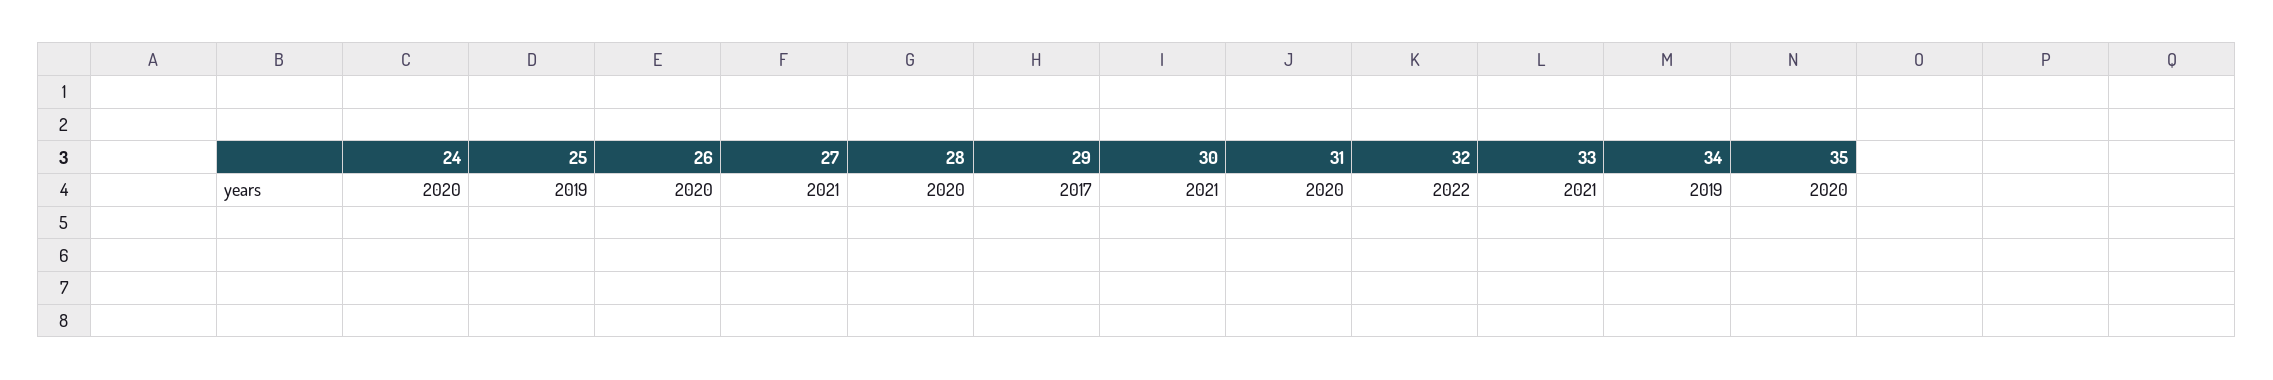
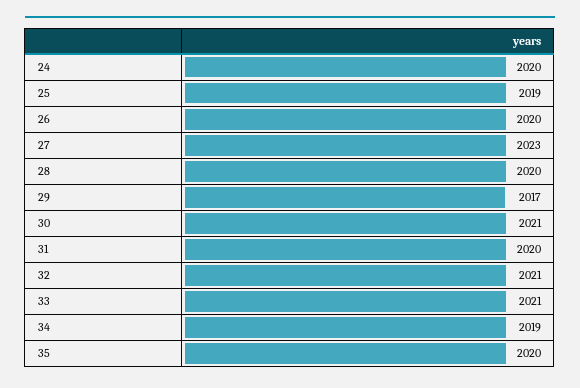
27: 2021 -> 2023
32: 2022 -> 2021

